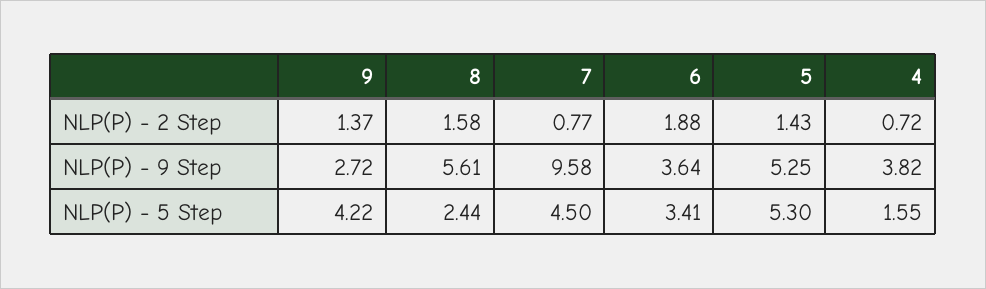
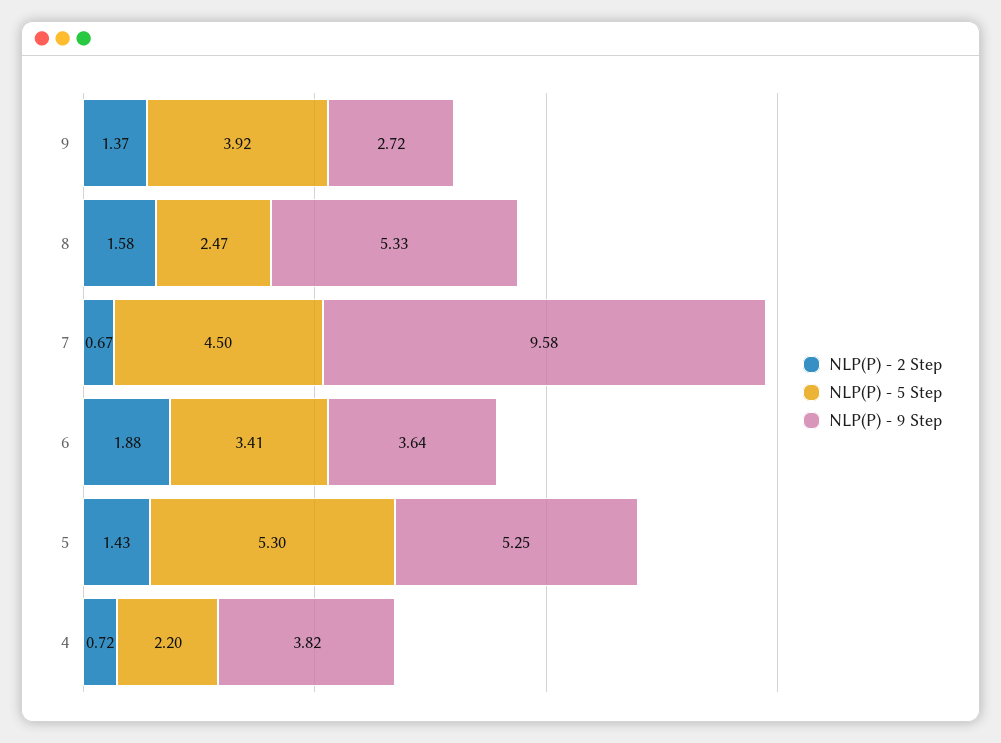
NLP(P) - 2 Step, 7: 0.77 -> 0.67
NLP(P) - 9 Step, 8: 5.61 -> 5.33
NLP(P) - 5 Step, 9: 4.22 -> 3.92
NLP(P) - 5 Step, 8: 2.44 -> 2.47
NLP(P) - 5 Step, 4: 1.55 -> 2.2

